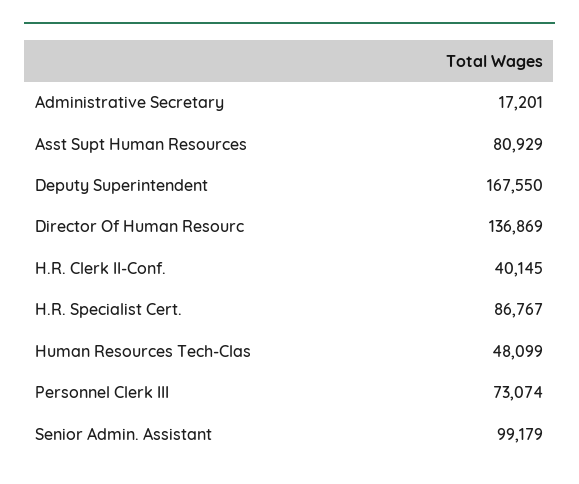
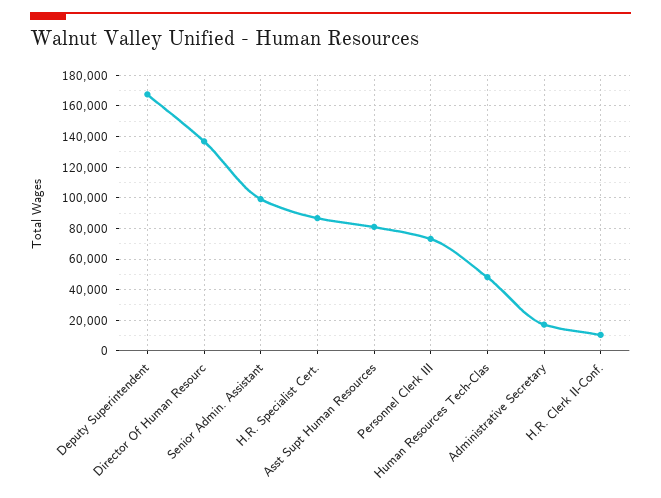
H.R. Clerk II-Conf.: 40145 -> 10000

